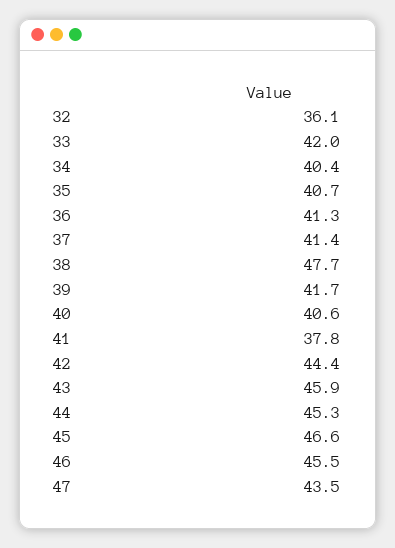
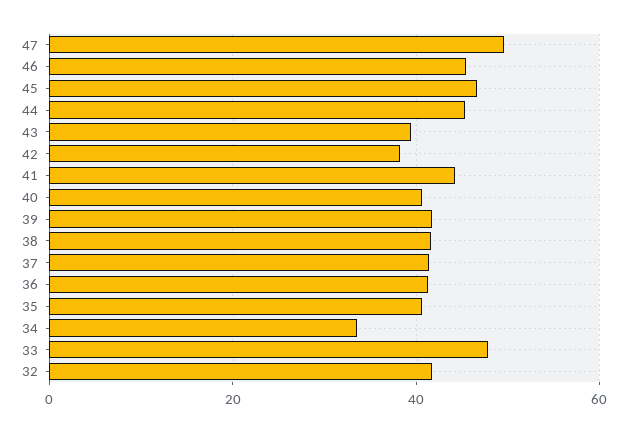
32: 36.1 -> 42
33: 42 -> 48
34: 40.4 -> 34
38: 47.7 -> 42
41: 37.8 -> 44
42: 44.4 -> 38
43: 45.9 -> 40
47: 43.5 -> 50

